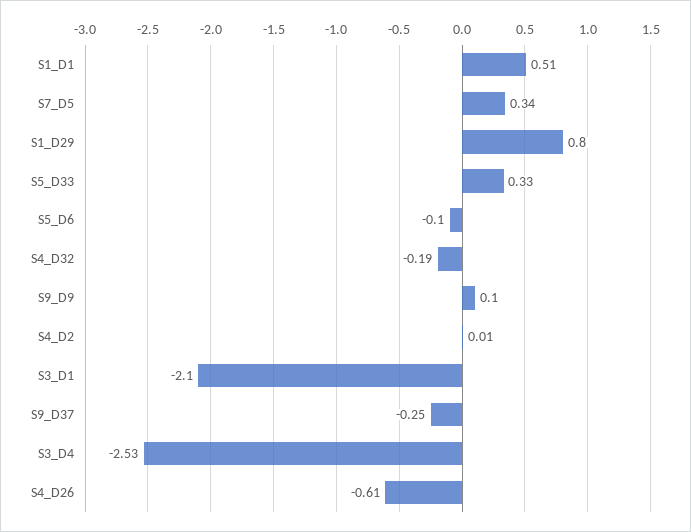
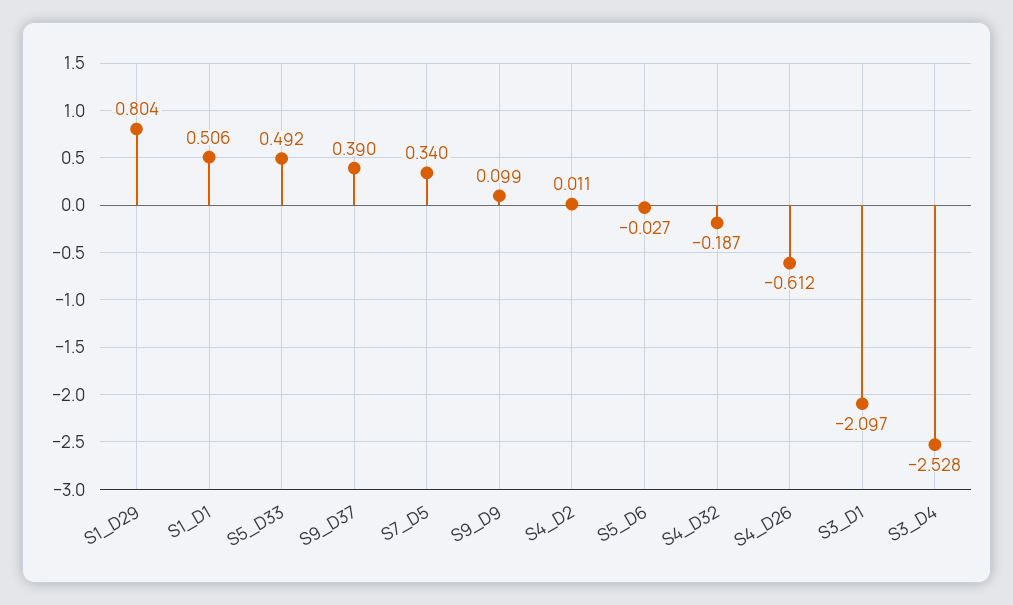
S5_D33: 0.33 -> 0.492
S5_D6: -0.1 -> -0.027
S9_D37: -0.25 -> 0.39

